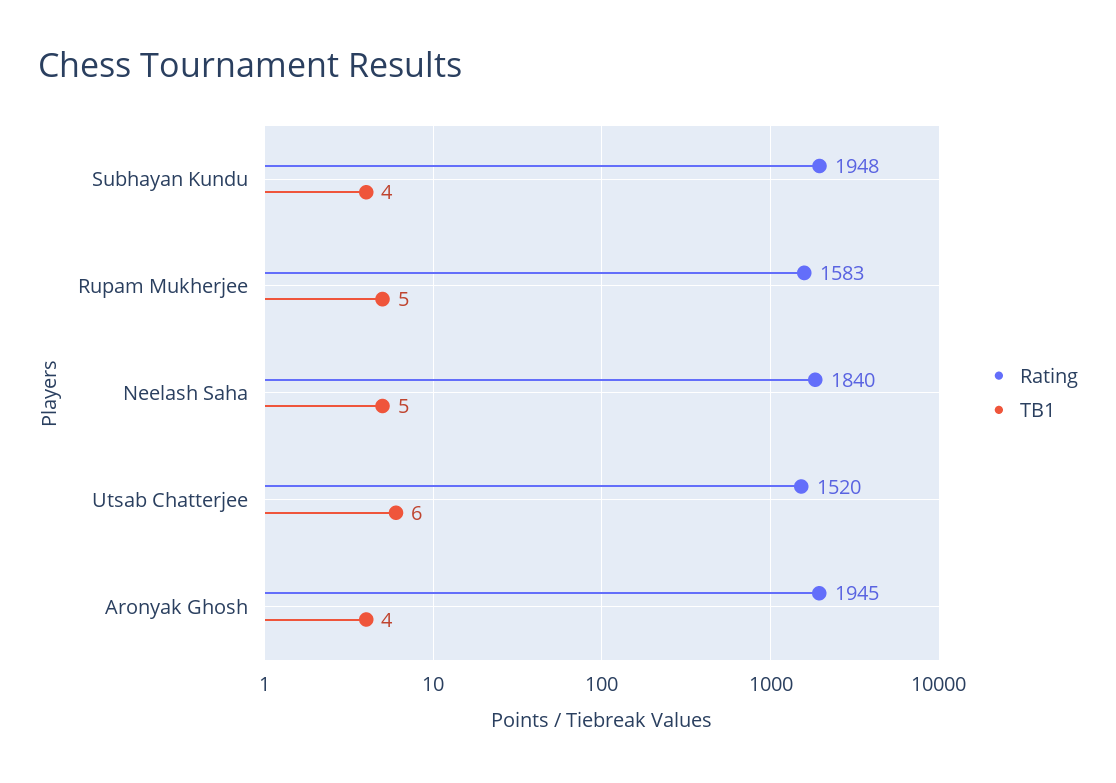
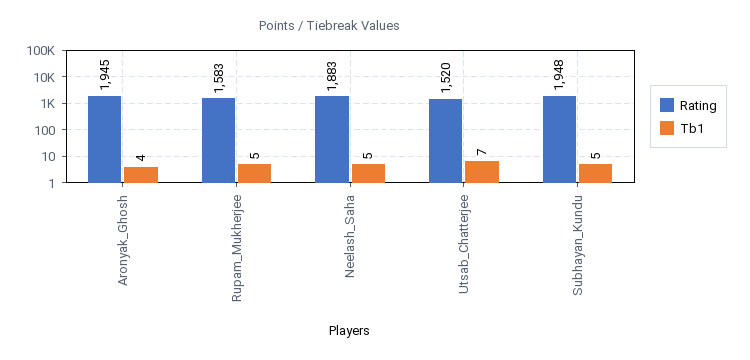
TB1, Subhayan Kundu: 4 -> 5
Rating, Neelash Saha: 1840 -> 1883
TB1, Utsab Chatterjee: 6 -> 7

